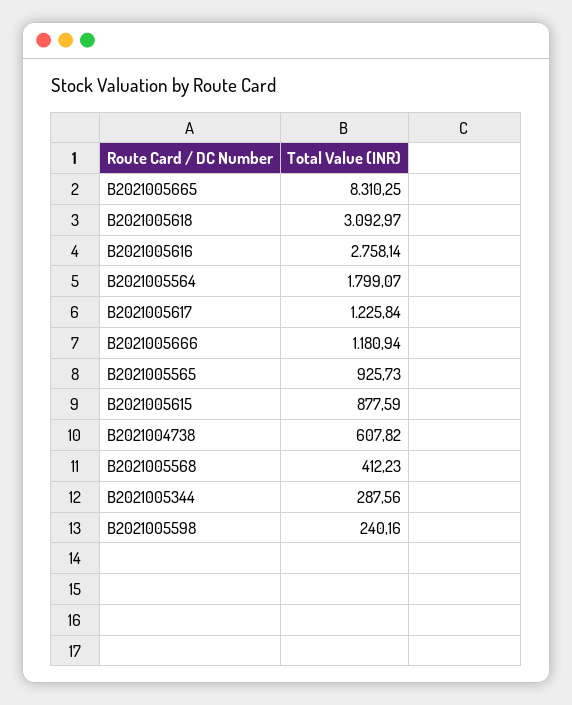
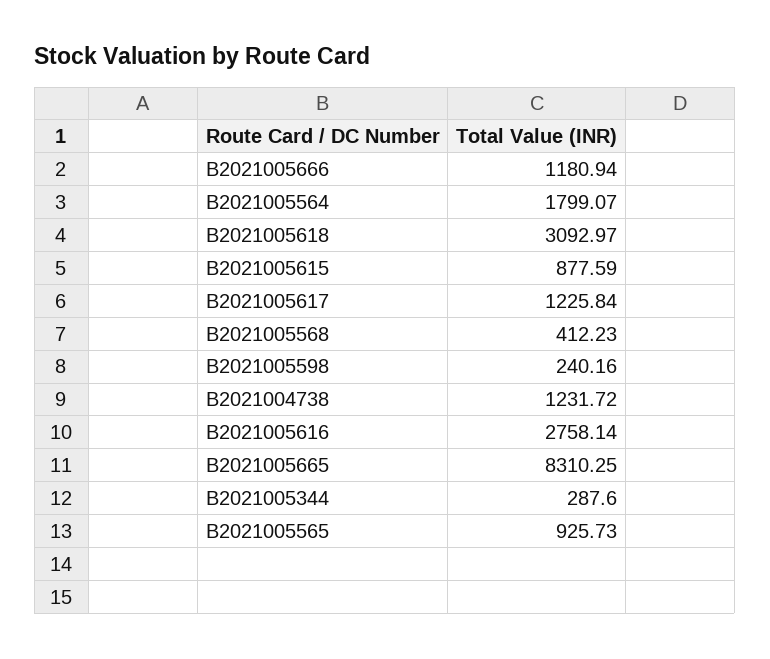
B2021004738: 607.82 -> 1231.72
B2021005344: 287.56 -> 287.6

